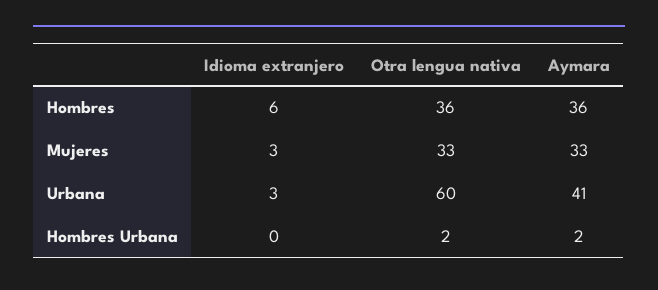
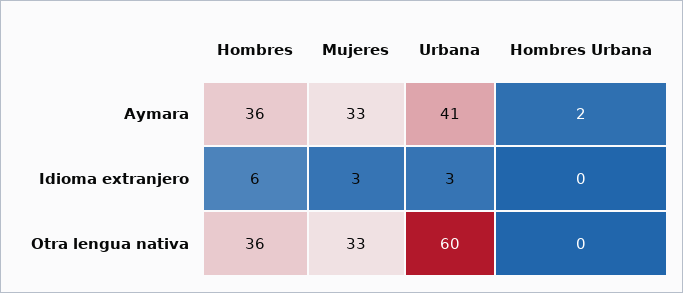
Otra lengua nativa, Hombres Urbana: 2 -> 0

